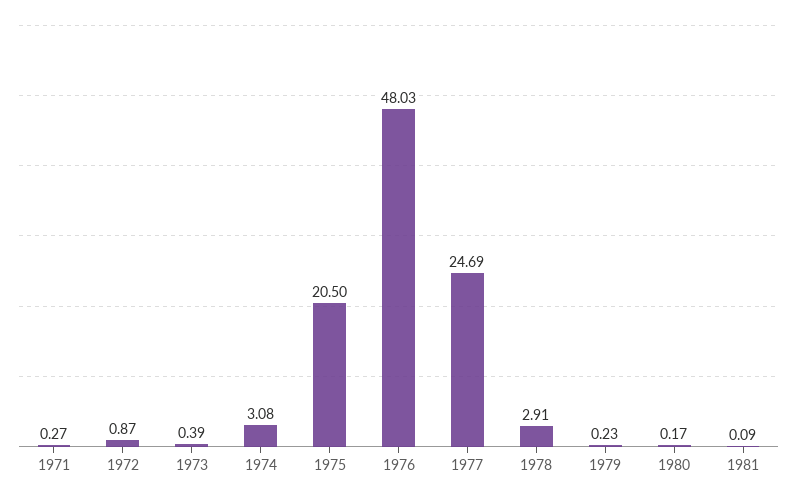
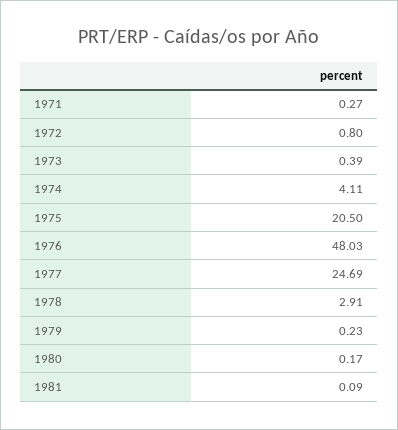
1972: 0.87 -> 0.8
1974: 3.08 -> 4.11

